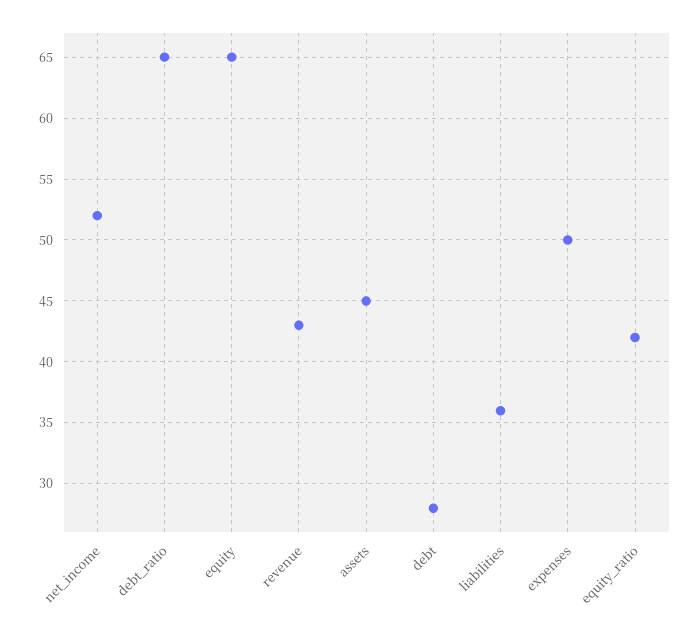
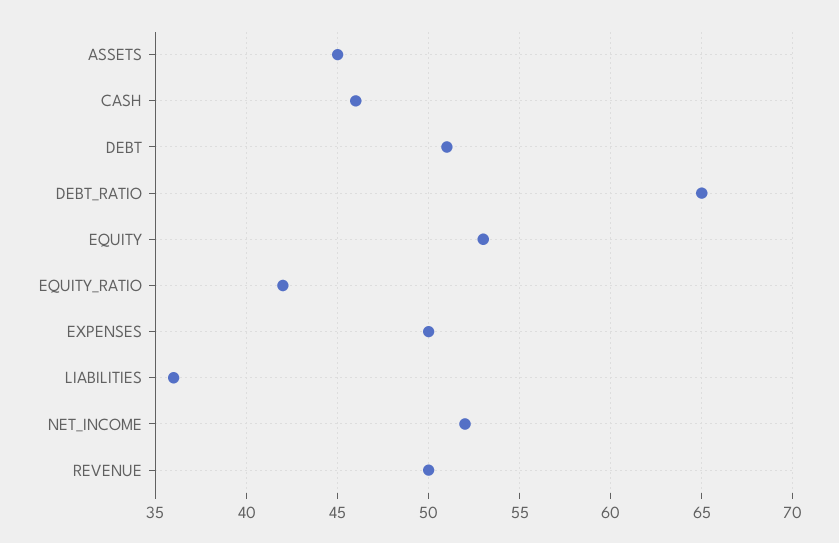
equity: 65 -> 53
revenue: 43 -> 50
debt: 28 -> 51
CASH: none -> 46

